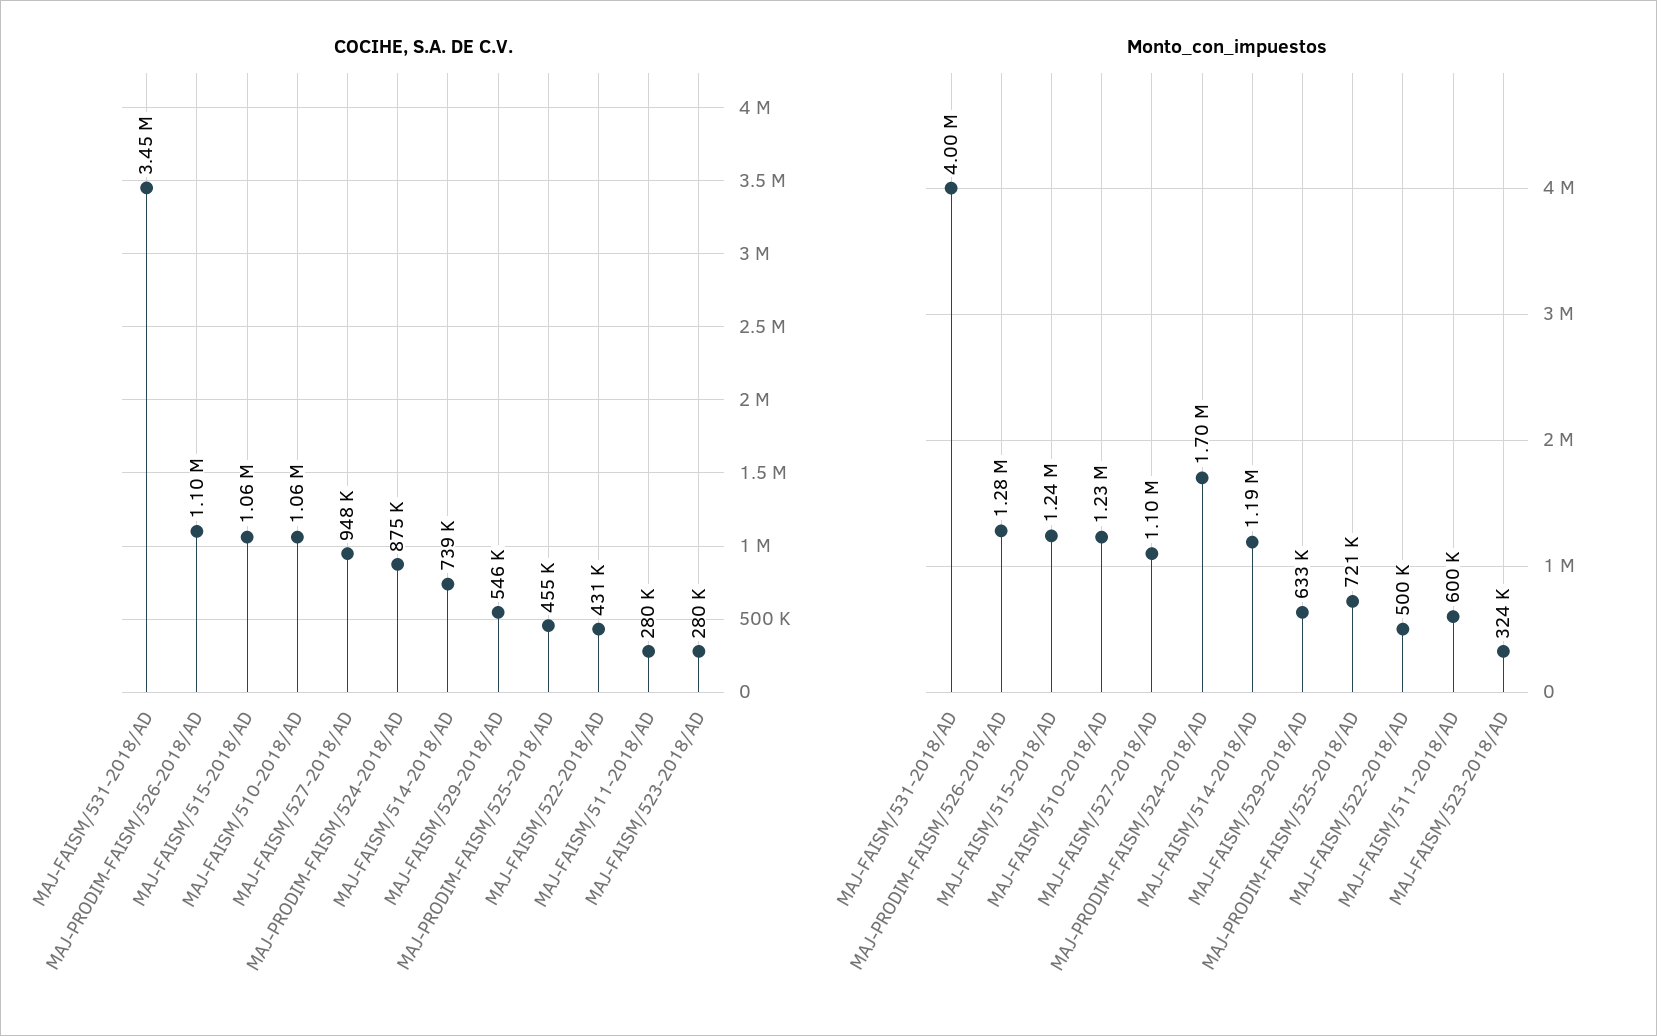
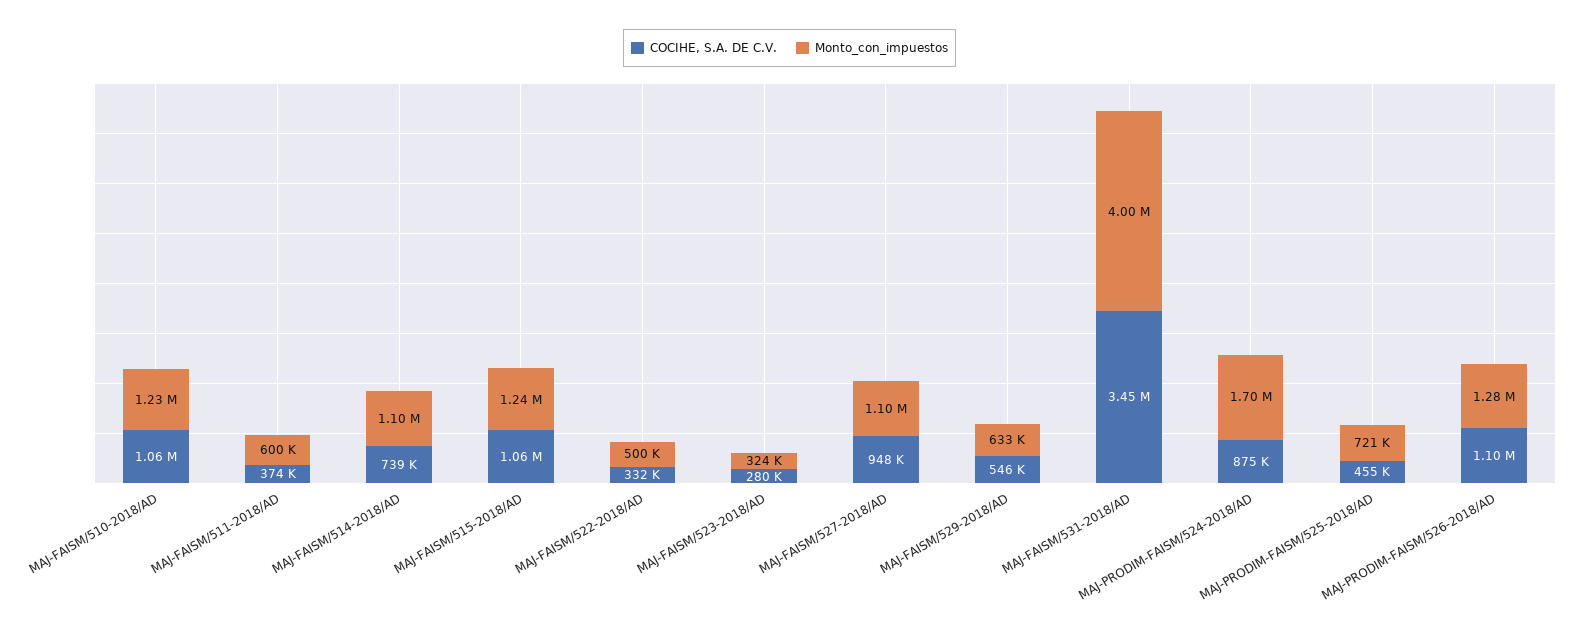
COCIHE, S.A. DE C.V., MAJ-FAISM/522-2018/AD: 431000 -> 332000
COCIHE, S.A. DE C.V., MAJ-FAISM/511-2018/AD: 280000 -> 374000
Monto_con_impuestos, MAJ-FAISM/514-2018/AD: 1190000 -> 1100000

